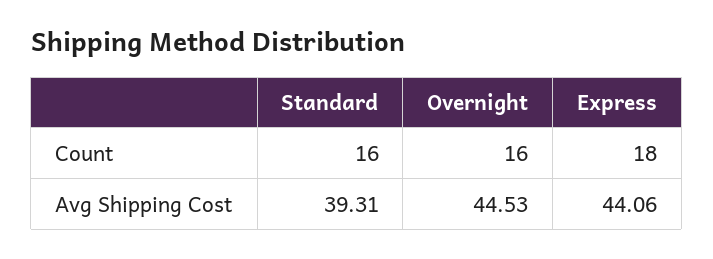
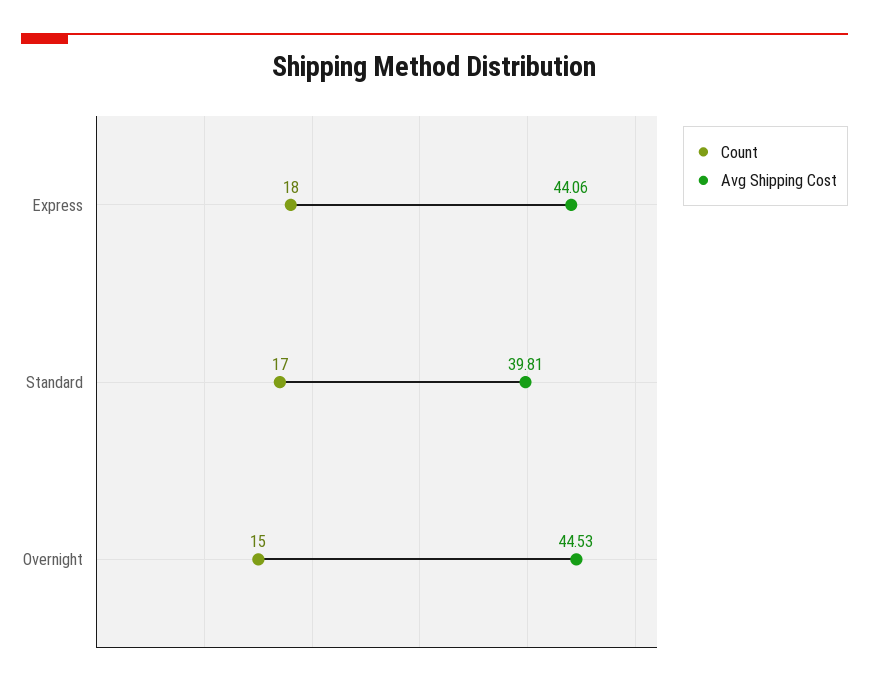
Count, Standard: 16 -> 17
Count, Overnight: 16 -> 15
Avg Shipping Cost, Standard: 39.31 -> 39.81

